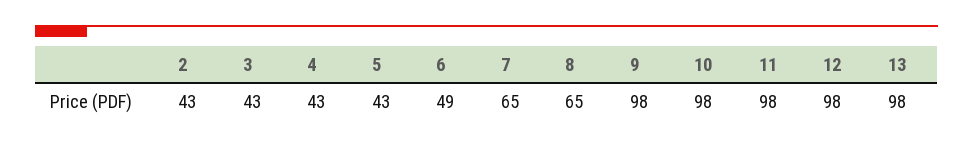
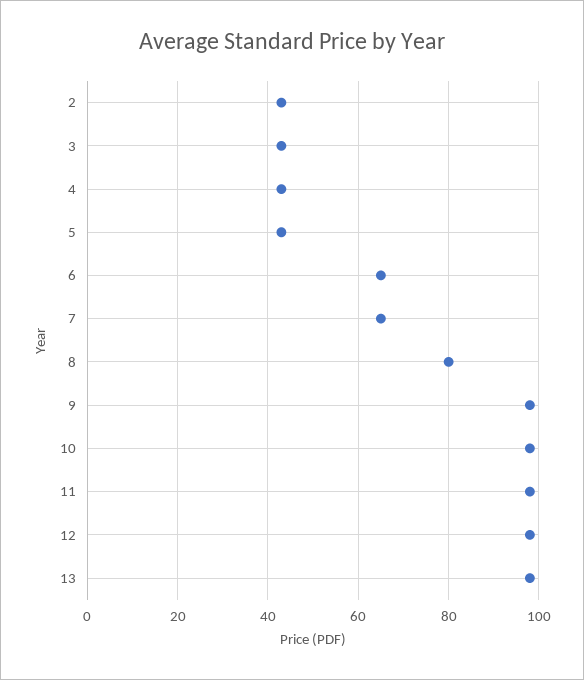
6: 49 -> 65
8: 65 -> 80

